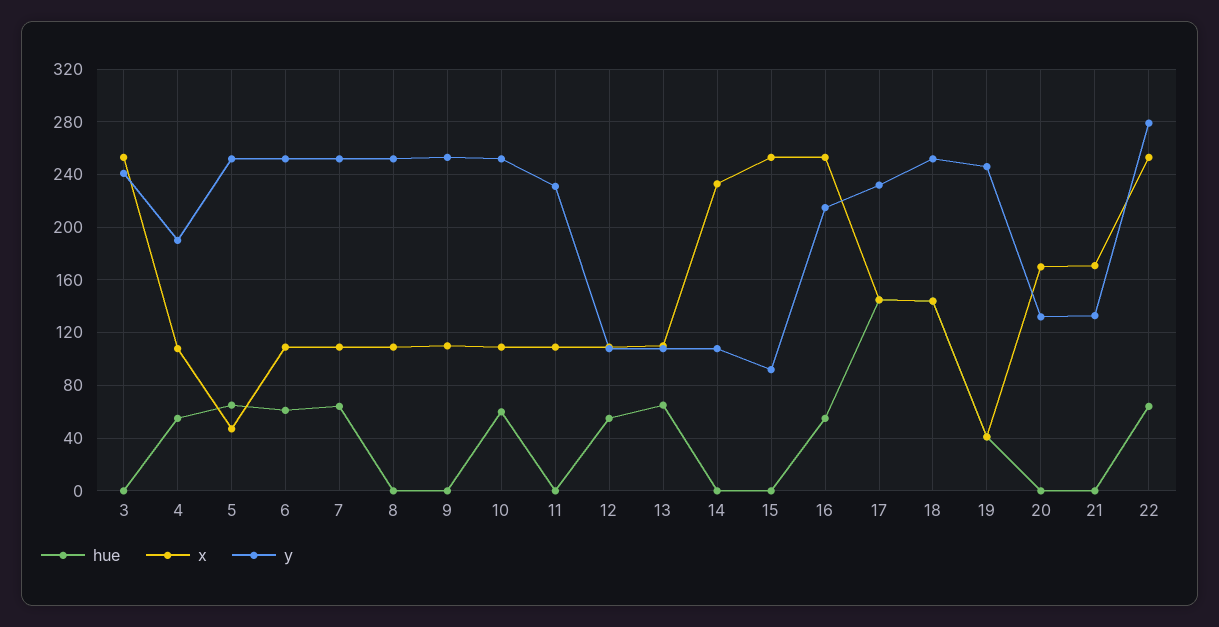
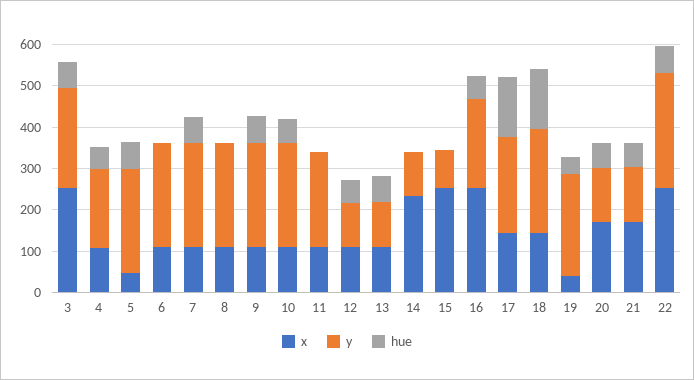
hue, 3: 0 -> 60
hue, 6: 60 -> 0
hue, 9: 0 -> 60
hue, 20: 0 -> 60
hue, 21: 0 -> 60

